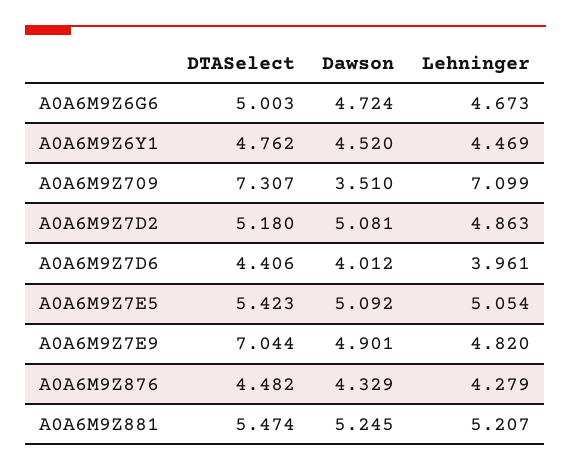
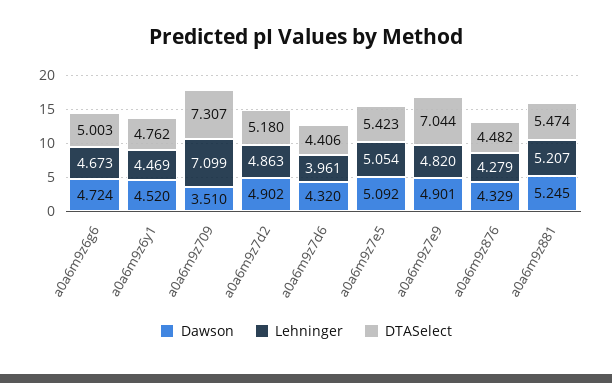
Dawson, A0A6M9Z7D2: 5.081 -> 4.902
Dawson, A0A6M9Z7D6: 4.012 -> 4.32

